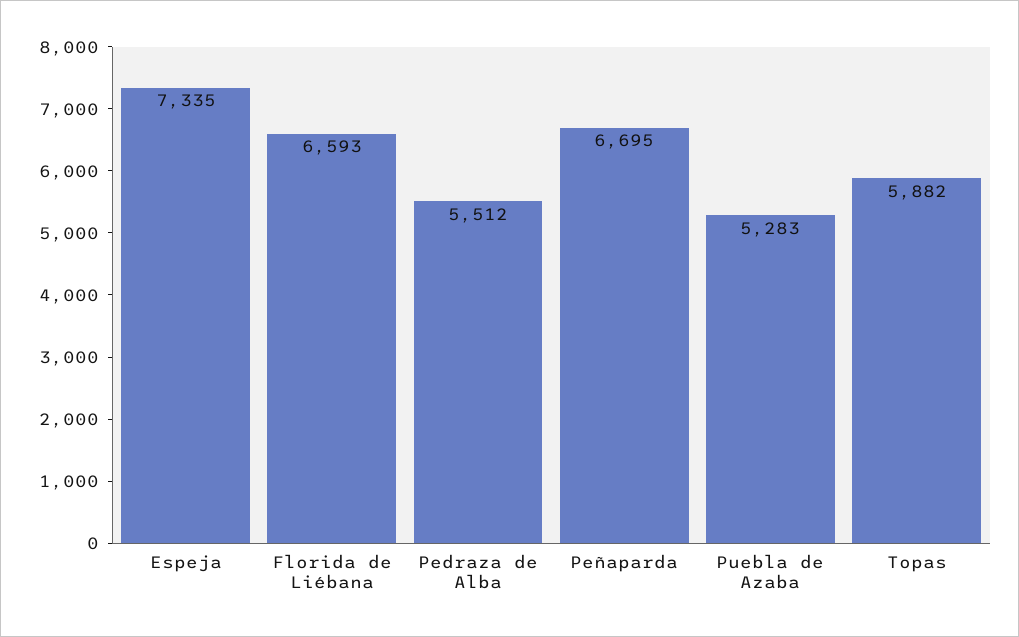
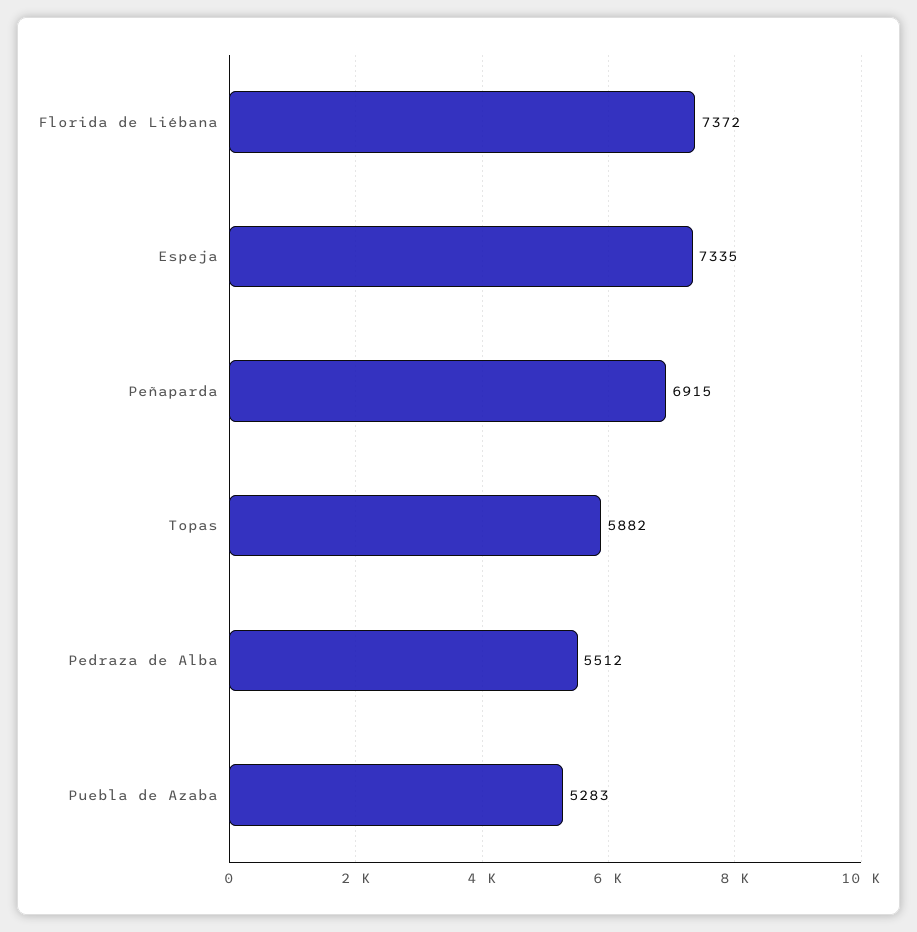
Florida de Liébana: 6593 -> 7372
Peñaparda: 6695 -> 6915

